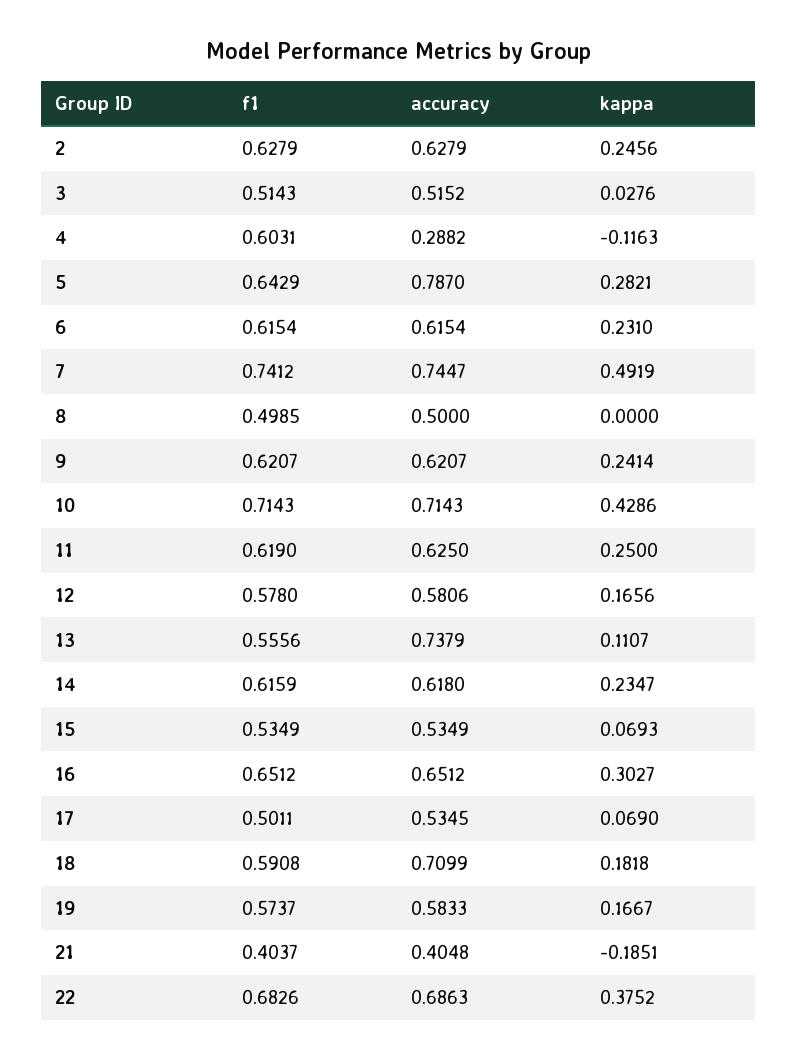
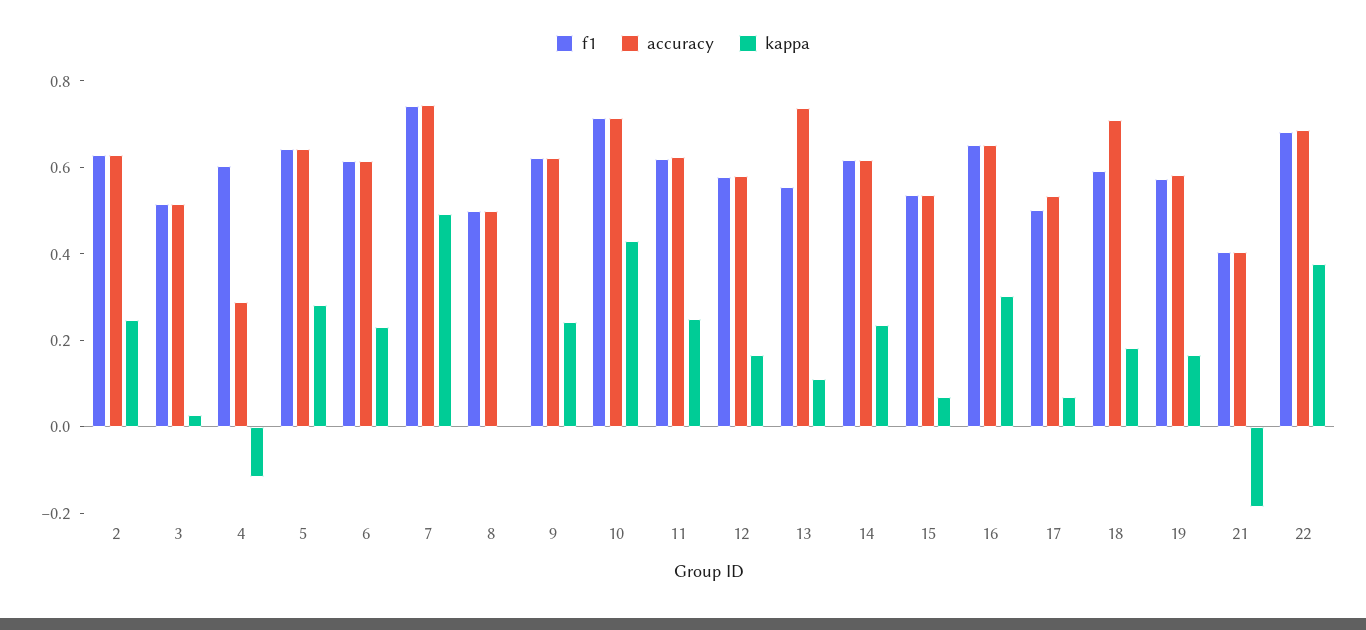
accuracy, 5: 0.787 -> 0.65

